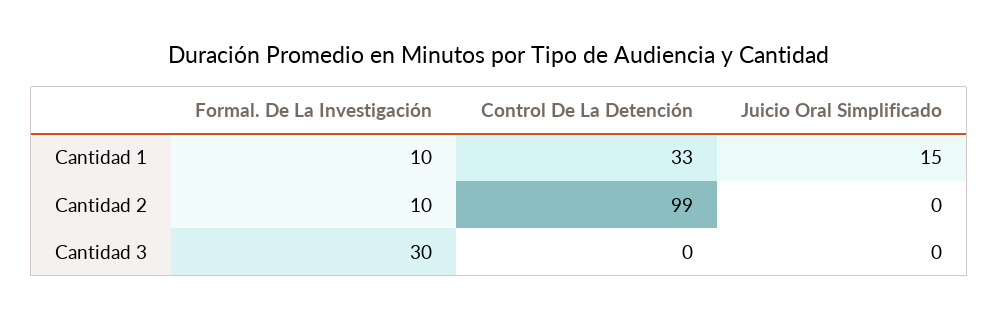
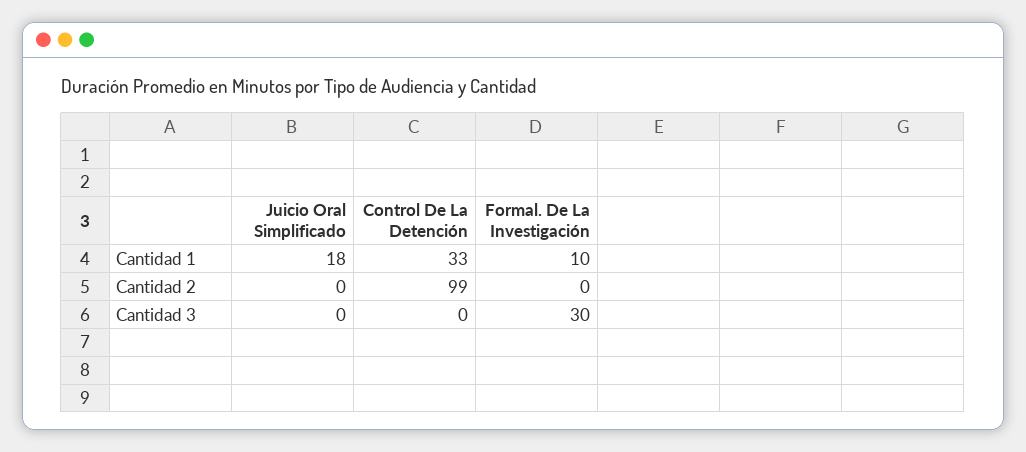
Juicio Oral Simplificado, Cantidad 1: 15 -> 18
Formal. De La Investigación, Cantidad 2: 10 -> 0

